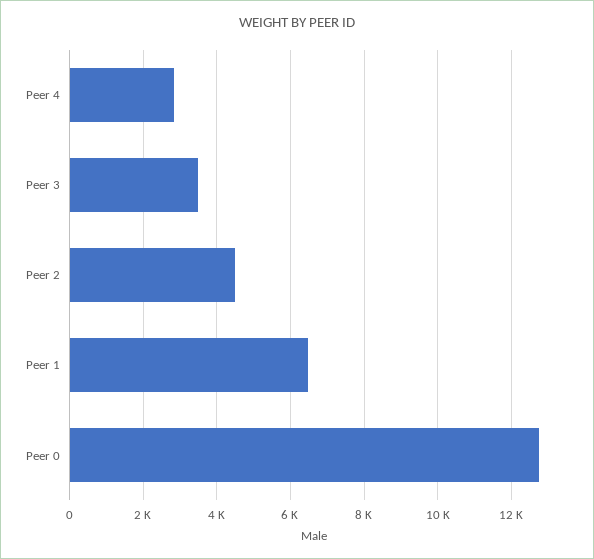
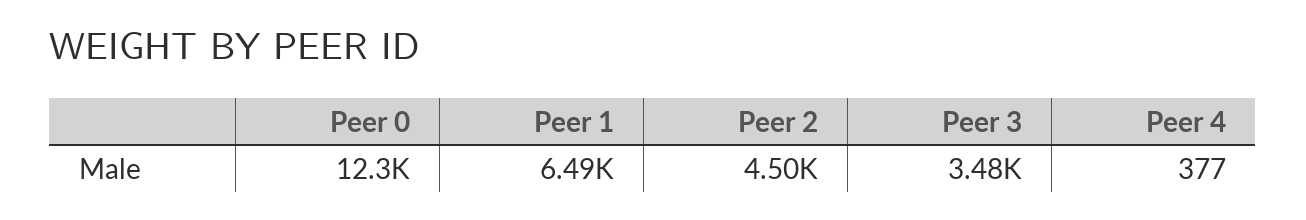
Peer 4: 2800 -> 377
Peer 0: 12800 -> 12300

